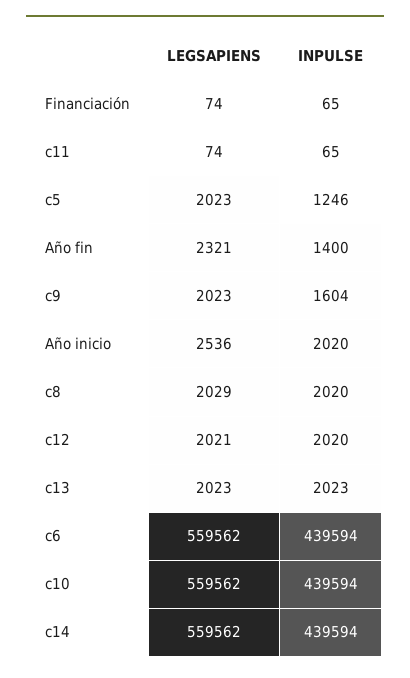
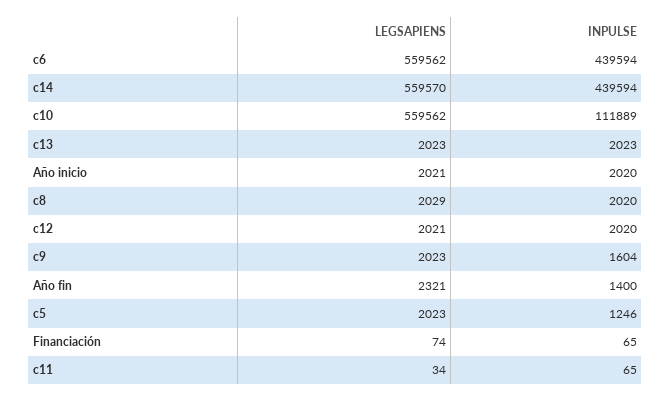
LEGSAPIENS, c11: 74 -> 34
LEGSAPIENS, Año inicio: 2536 -> 2021
INPULSE, c10: 439594 -> 111889
LEGSAPIENS, c14: 559562 -> 559570

